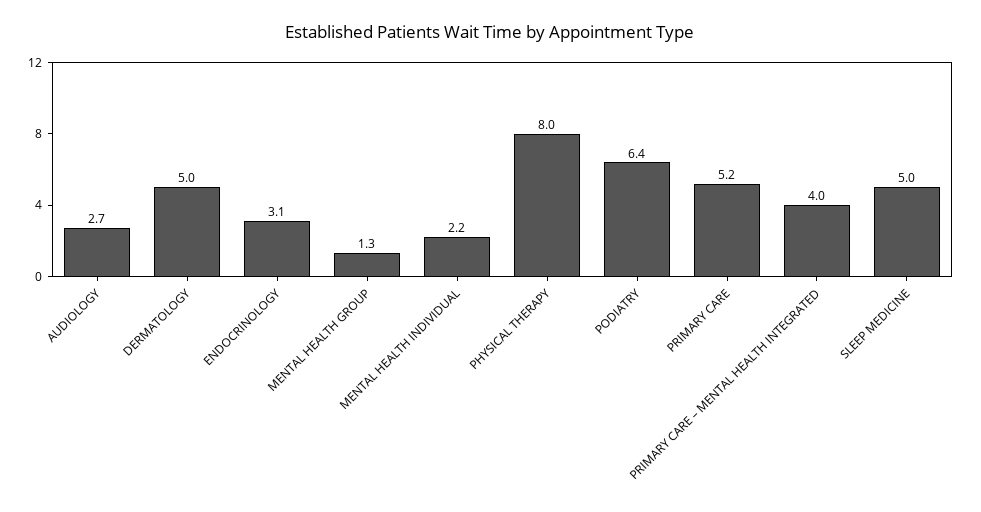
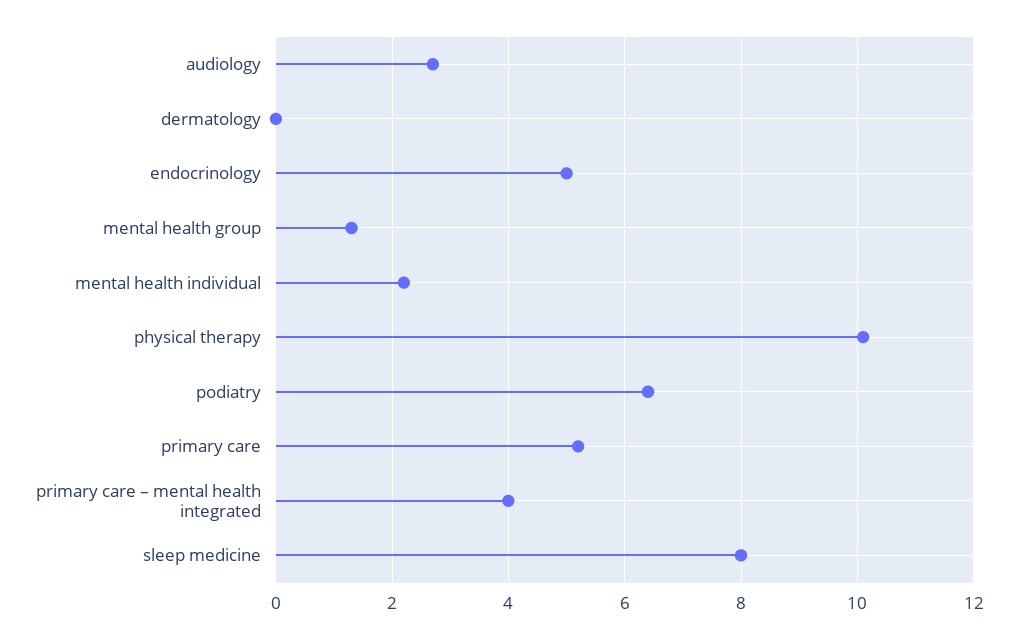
DERMATOLOGY: 5 -> 0
ENDOCRINOLOGY: 3.1 -> 5
PHYSICAL THERAPY: 8 -> 10
SLEEP MEDICINE: 5 -> 8

